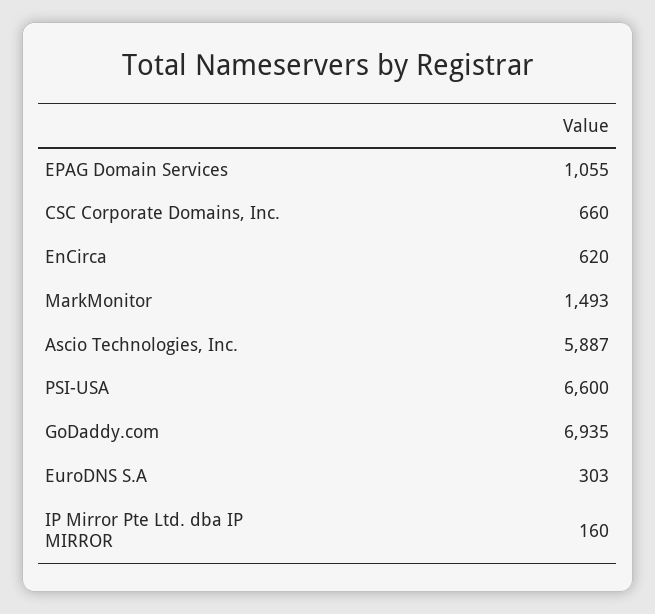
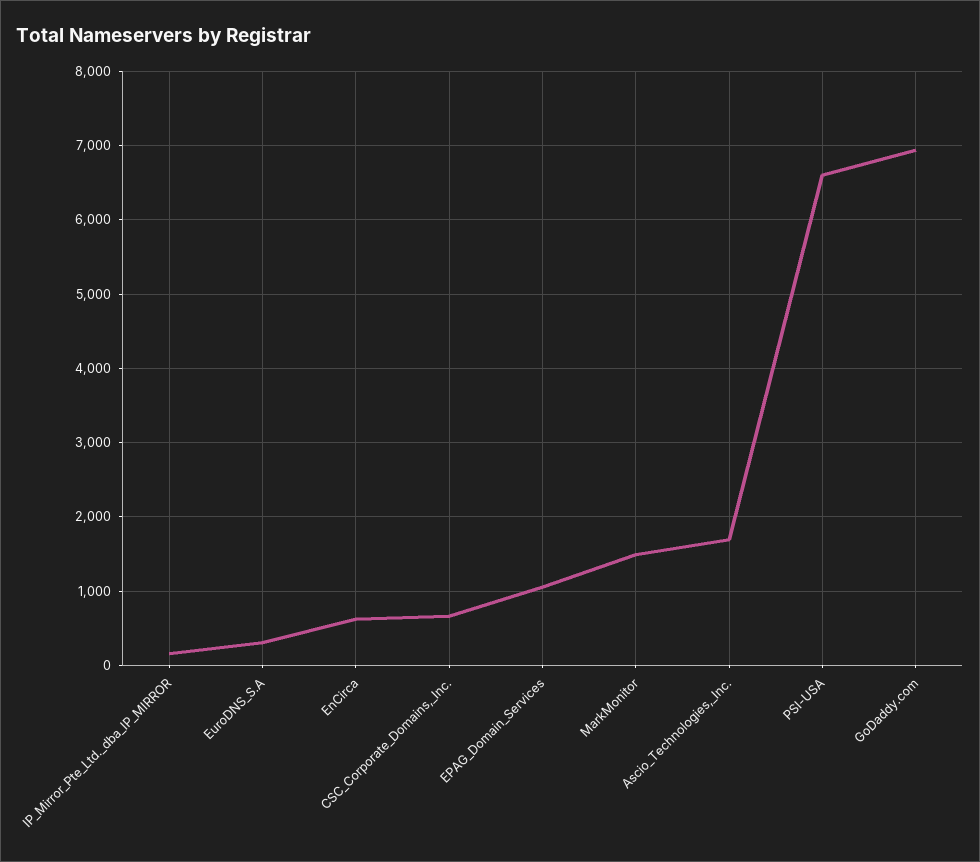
Ascio Technologies, Inc.: 5887 -> 1700

